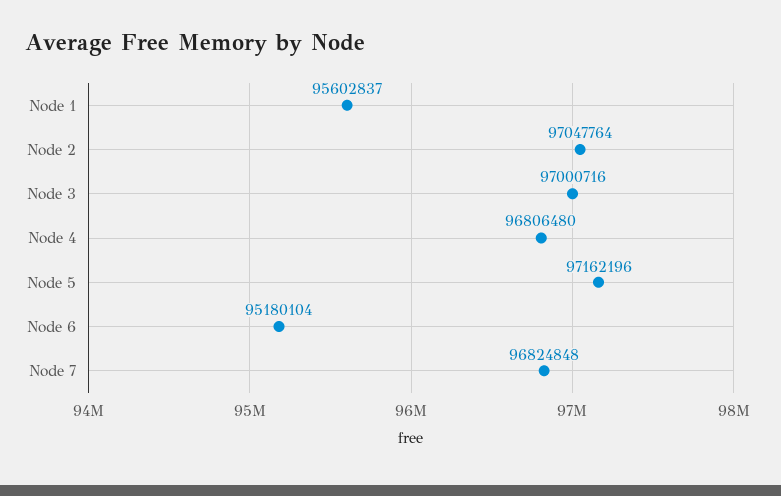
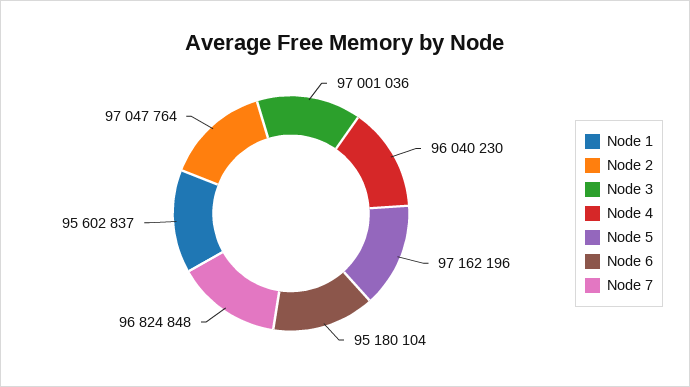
Node 3: 97000716 -> 97001036
Node 4: 96806480 -> 96040230

